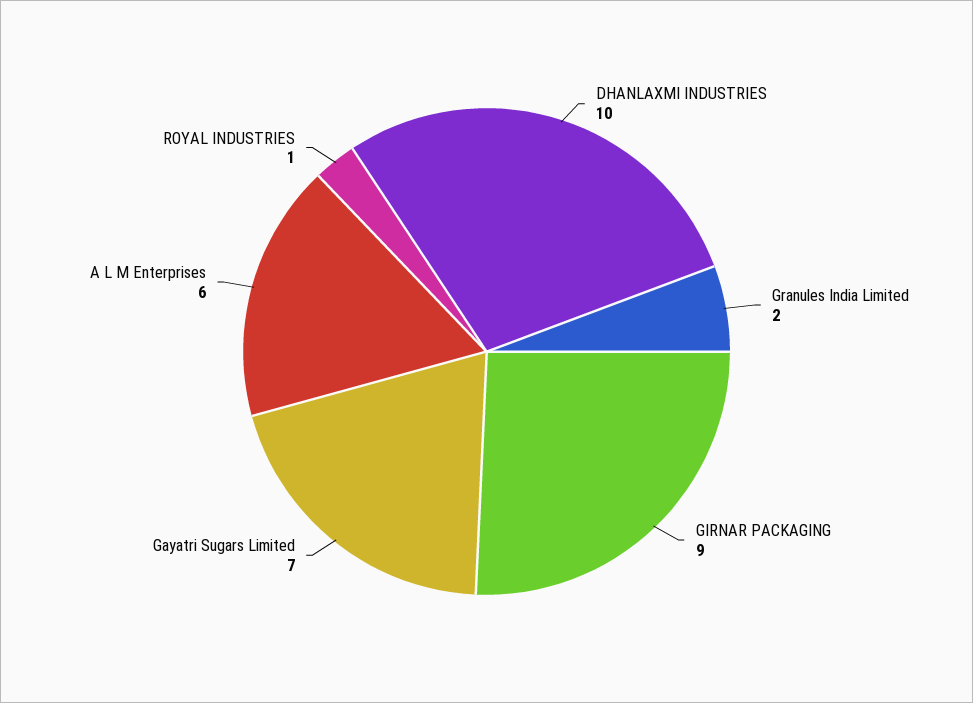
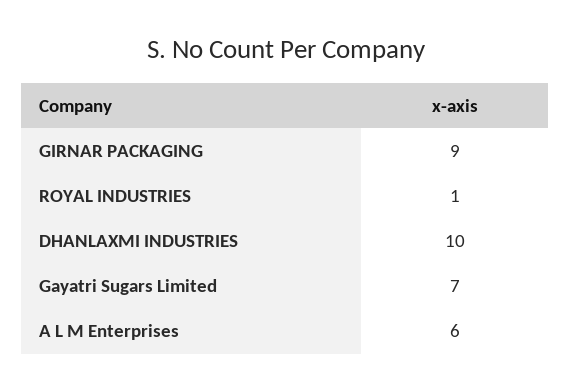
Granules India Limited: 2 -> none

